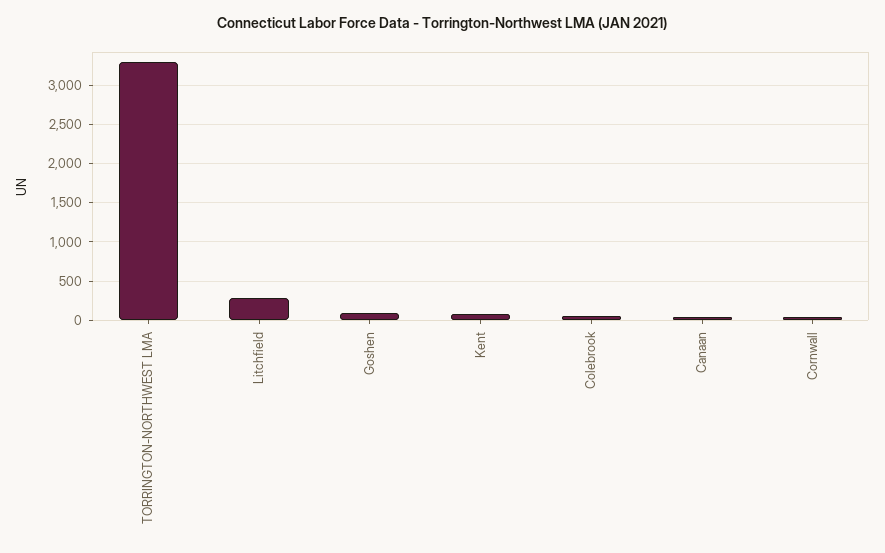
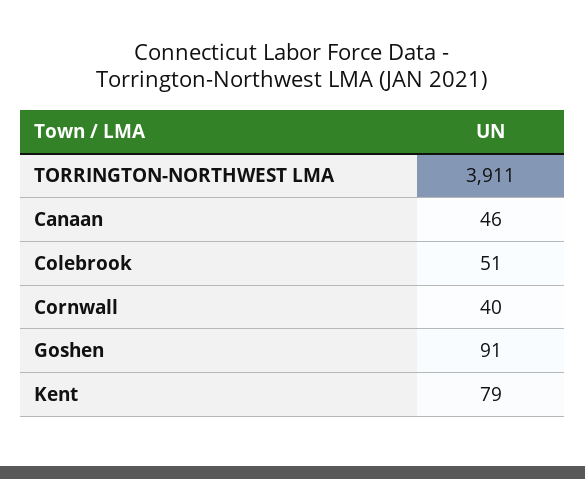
TORRINGTON-NORTHWEST LMA: 3300 -> 3911
Litchfield: 300 -> none

